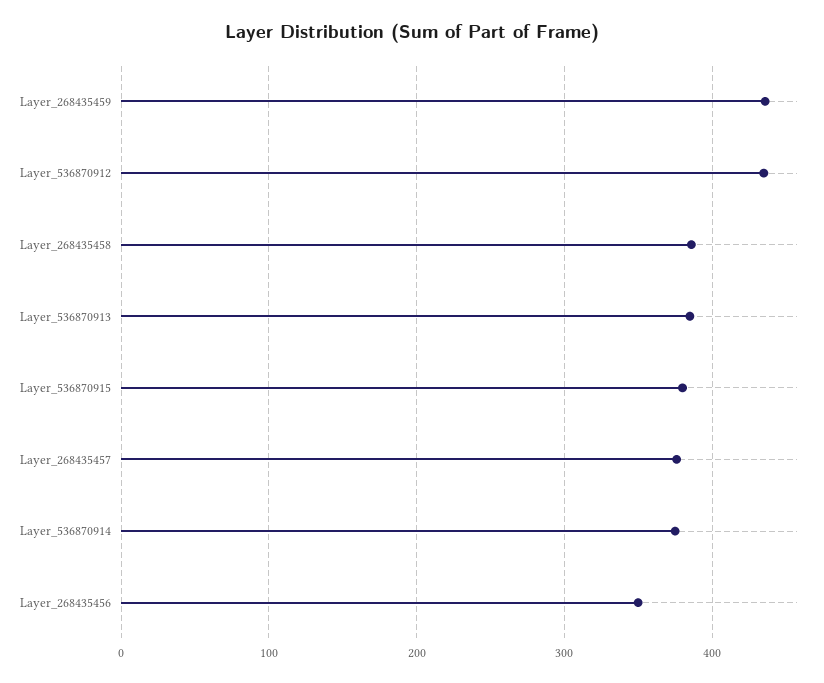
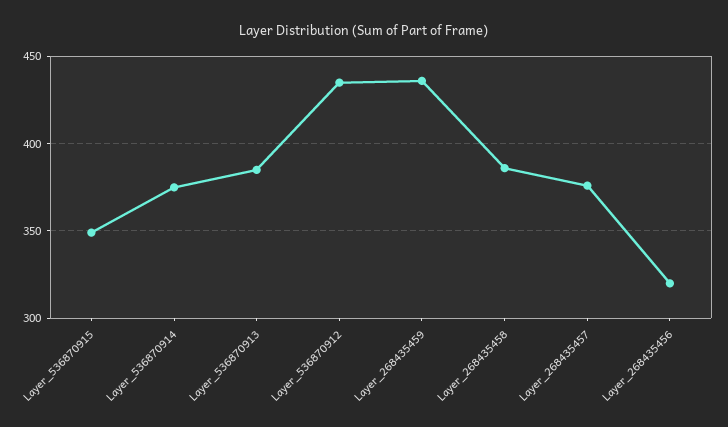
Layer_536870915: 380 -> 350
Layer_268435456: 350 -> 320

